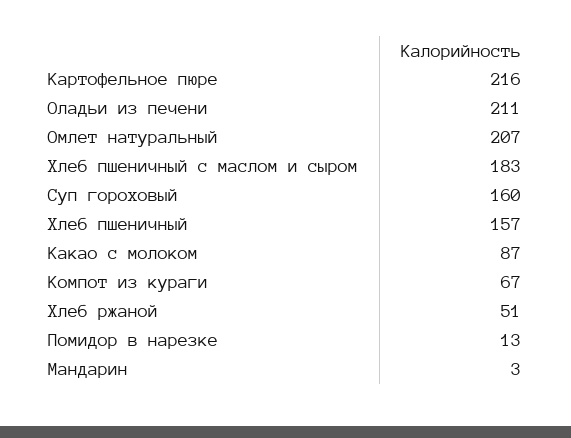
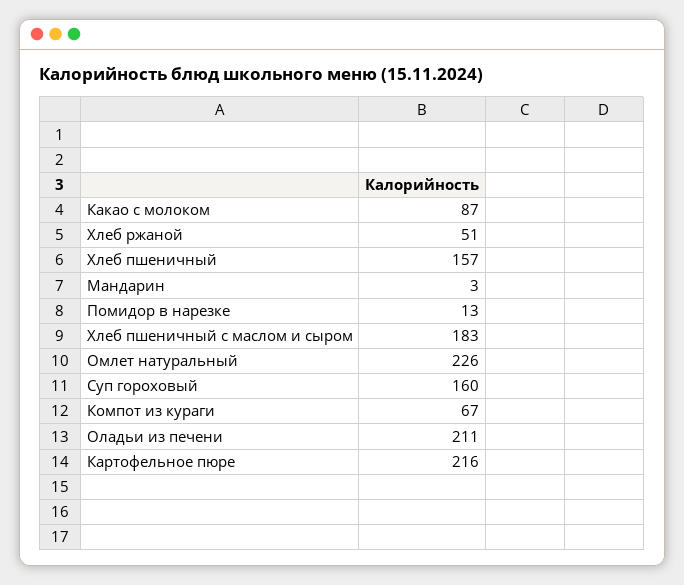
Омлет натуральный: 207 -> 226

